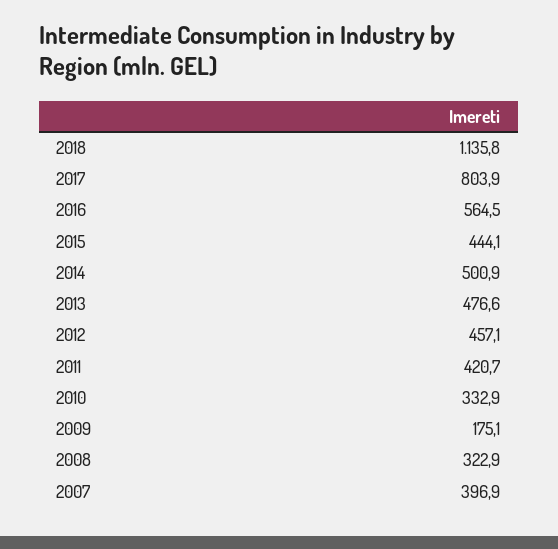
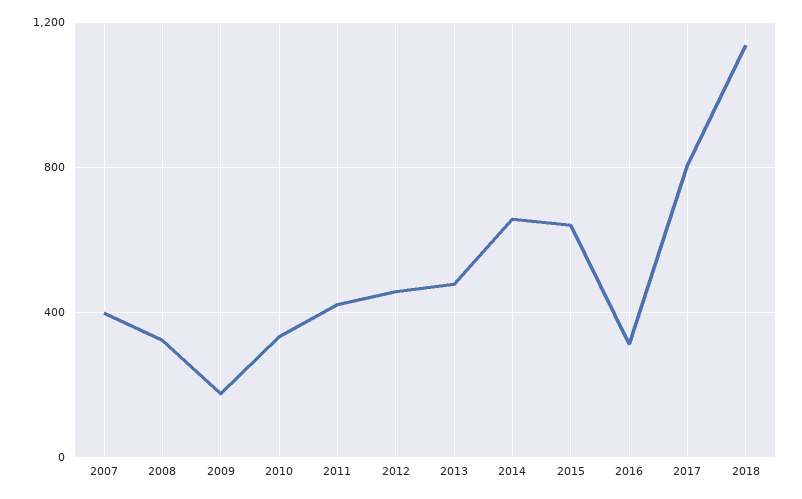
2016: 564.5 -> 300
2015: 444.1 -> 650
2014: 500.9 -> 650

